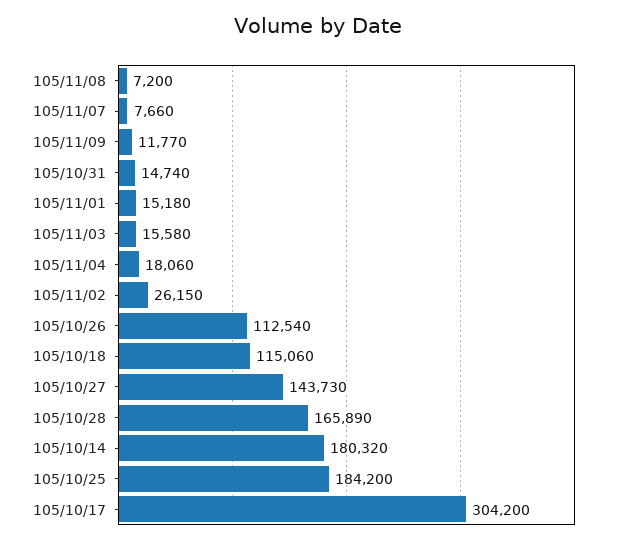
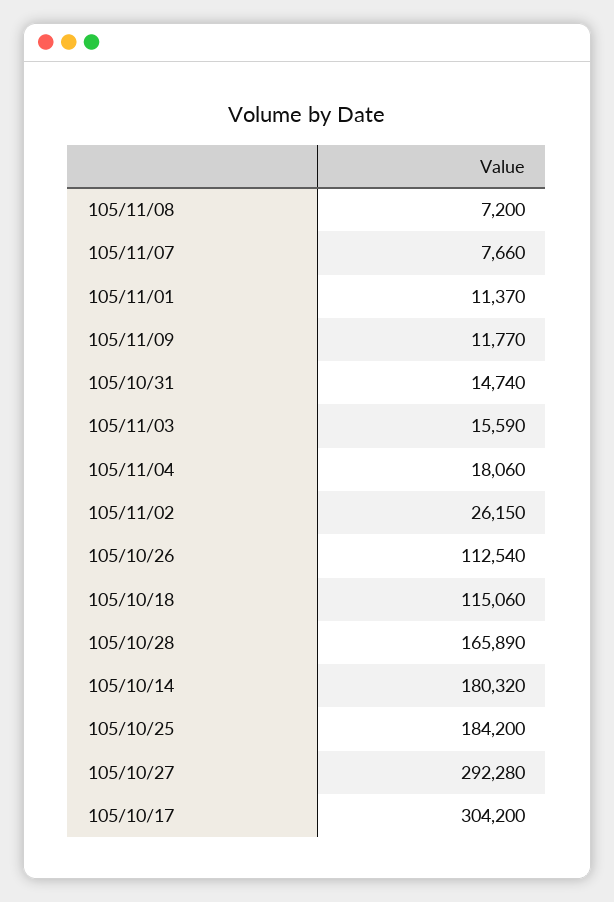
105/11/01: 15180 -> 11370
105/11/03: 15580 -> 15590
105/10/27: 143730 -> 292280

